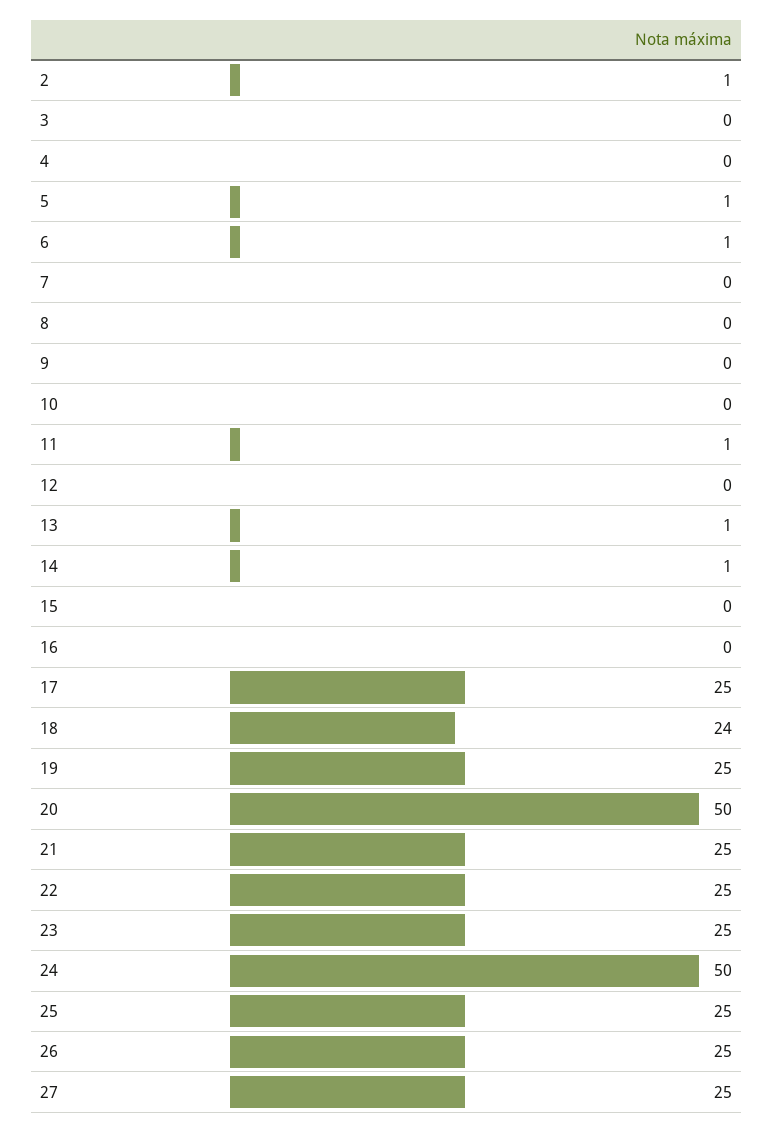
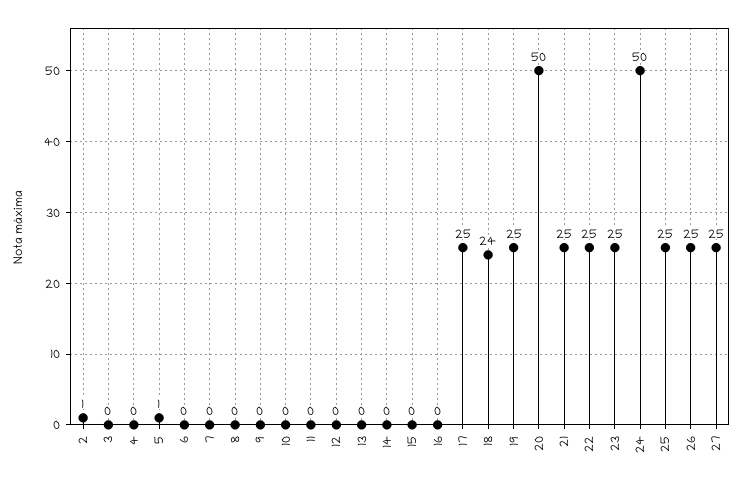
6: 1 -> 0
11: 1 -> 0
13: 1 -> 0
14: 1 -> 0

